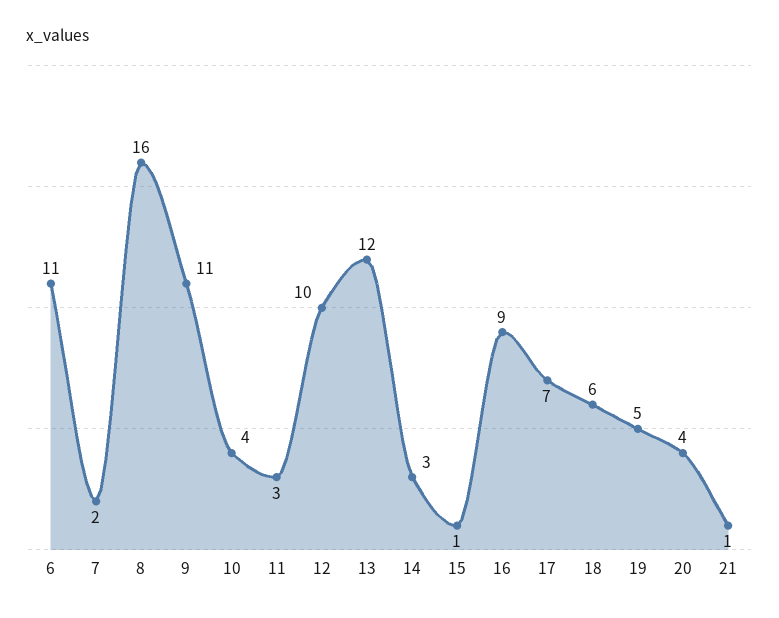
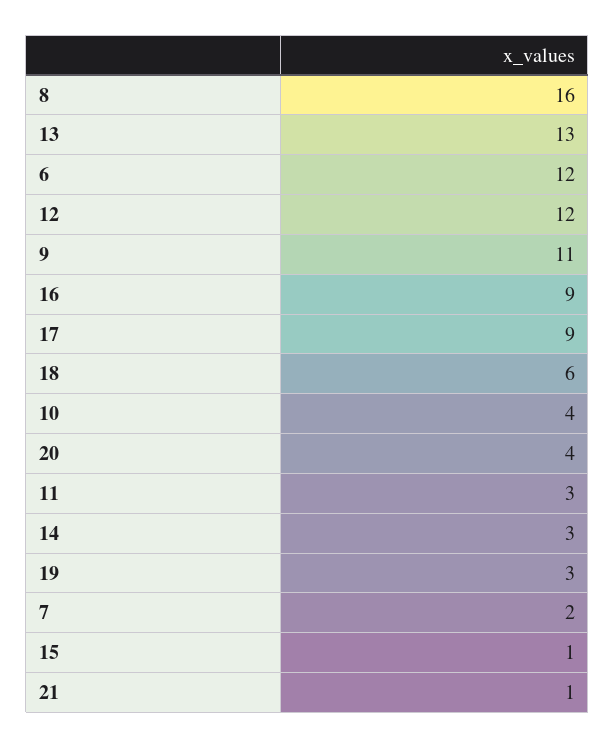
6: 11 -> 12
12: 10 -> 12
13: 12 -> 13
17: 7 -> 9
19: 5 -> 3

